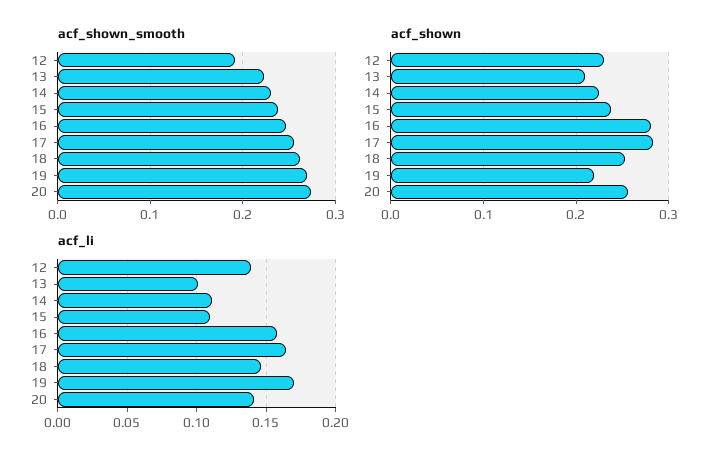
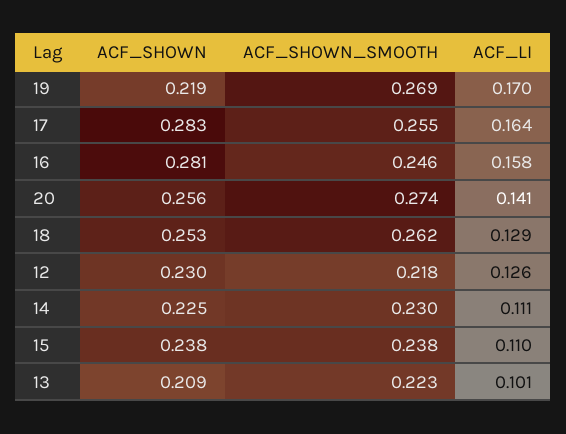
acf_shown_smooth, 12: 0.19 -> 0.218
acf_li, 12: 0.14 -> 0.126
acf_li, 18: 0.145 -> 0.129

